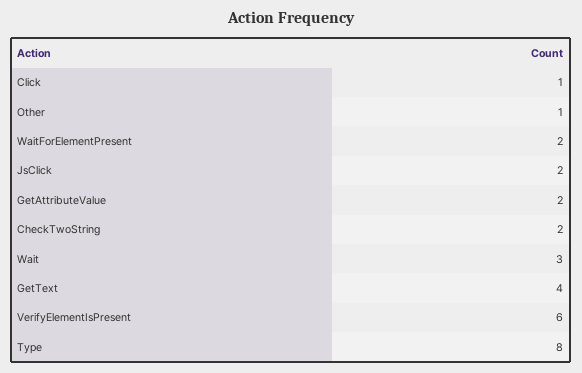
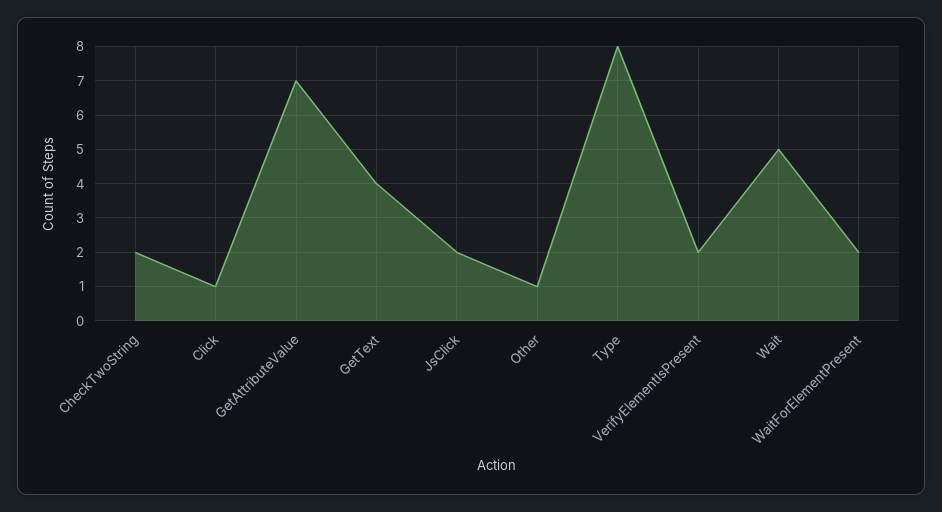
GetAttributeValue: 2 -> 7
Wait: 3 -> 5
VerifyElementIsPresent: 6 -> 2

